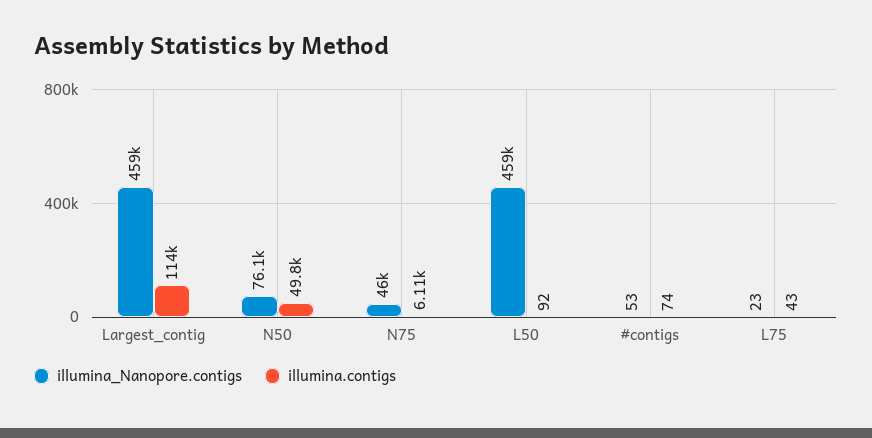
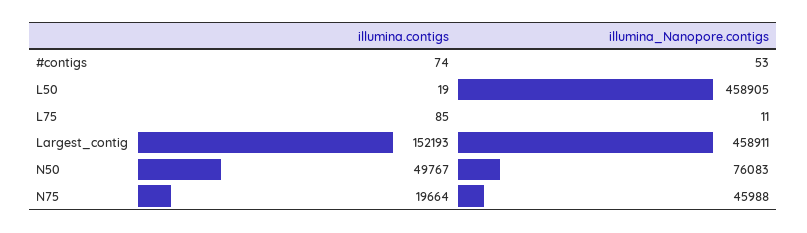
illumina.contigs, Largest_contig: 114000 -> 152193
illumina.contigs, N75: 6110 -> 19664
illumina.contigs, L50: 92 -> 19
illumina_Nanopore.contigs, L75: 23 -> 11
illumina.contigs, L75: 43 -> 85

